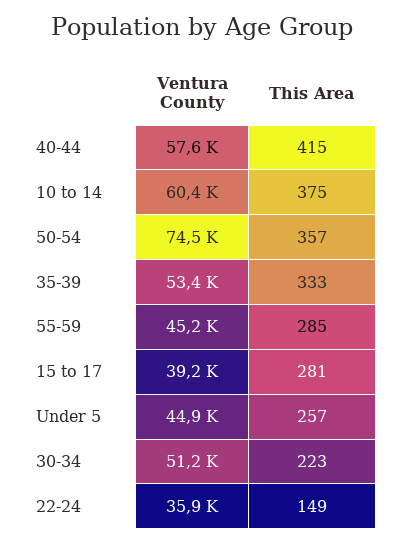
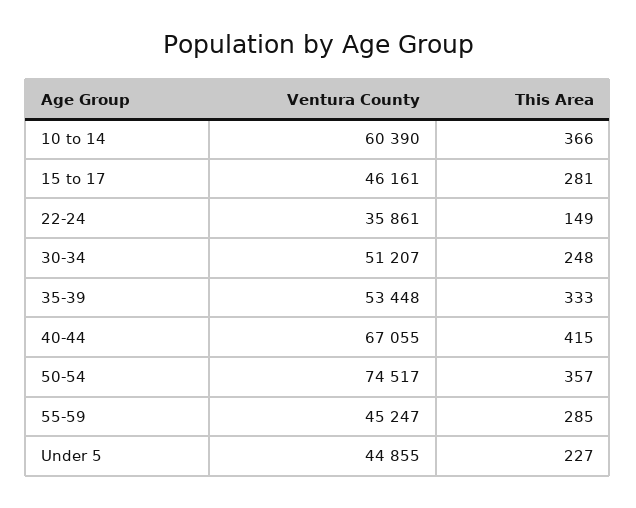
Ventura County, 40-44: 57600 -> 67055
This Area, 10 to 14: 375 -> 366
Ventura County, 15 to 17: 39200 -> 46161
This Area, Under 5: 257 -> 227
This Area, 30-34: 223 -> 248

